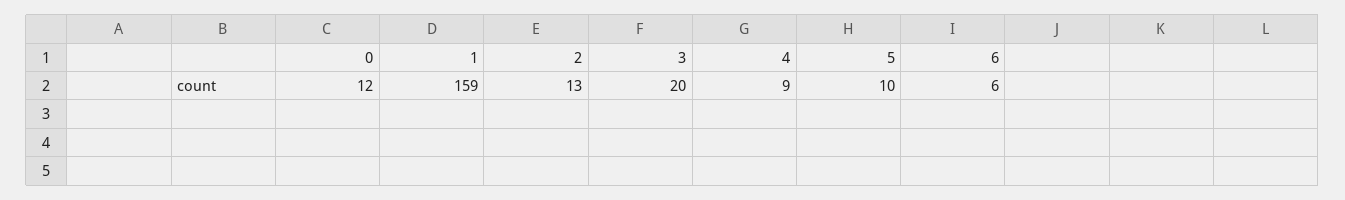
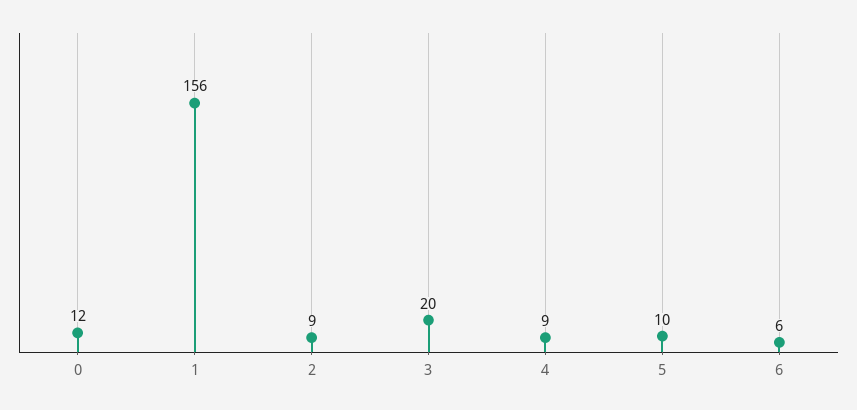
1: 159 -> 156
2: 13 -> 9

